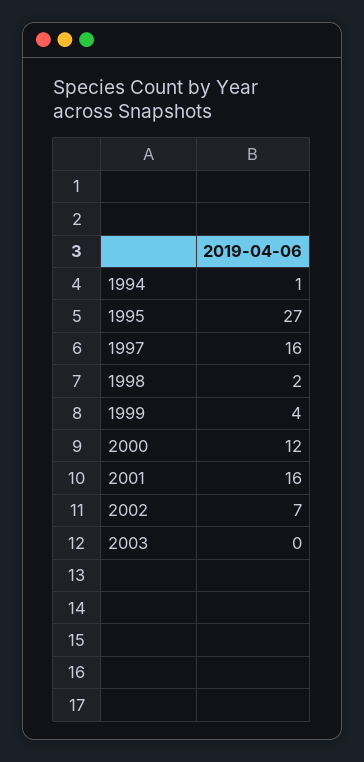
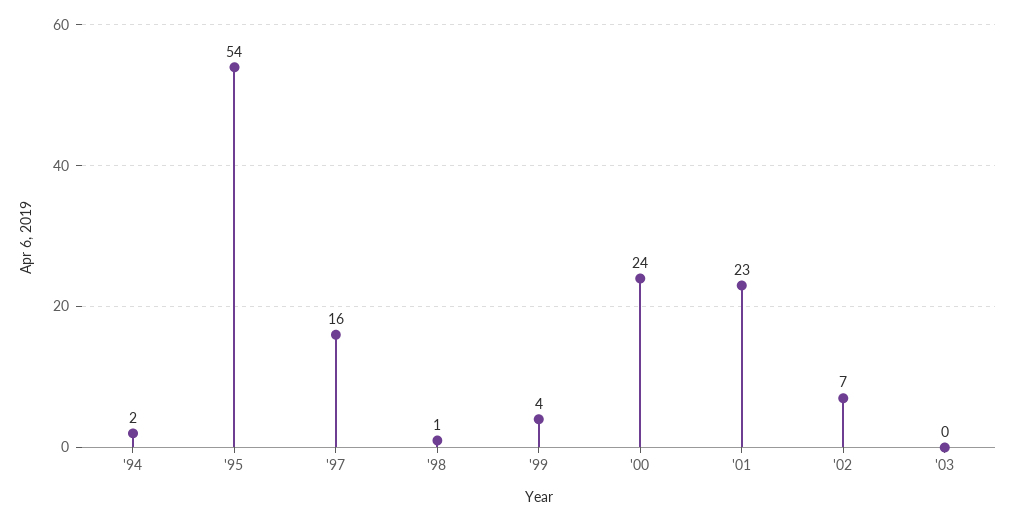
1994: 1 -> 2
1995: 27 -> 54
1998: 2 -> 1
2000: 12 -> 24
2001: 16 -> 23

